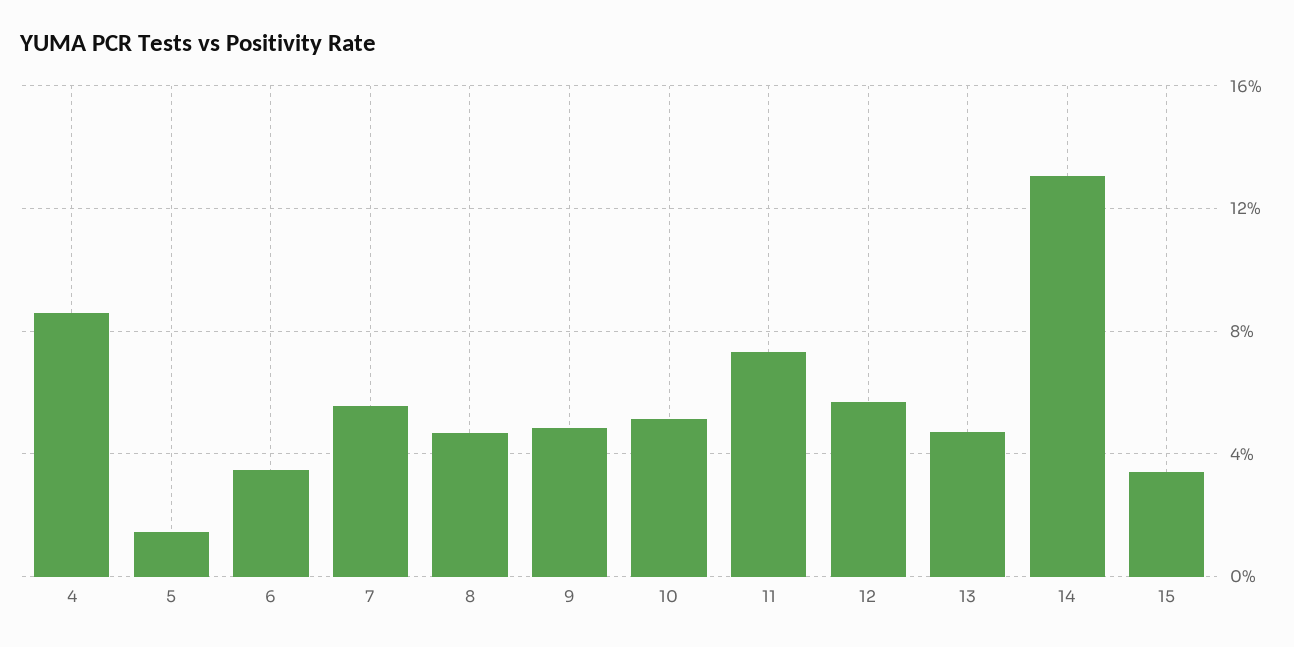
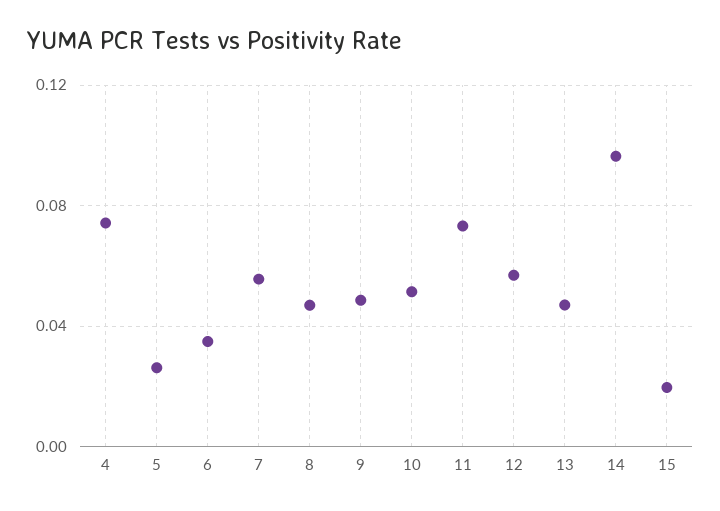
4: 0.085 -> 0.075
5: 0.015 -> 0.025
14: 0.13 -> 0.095
15: 0.035 -> 0.02

